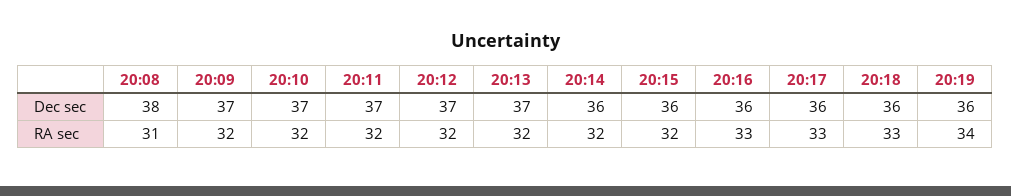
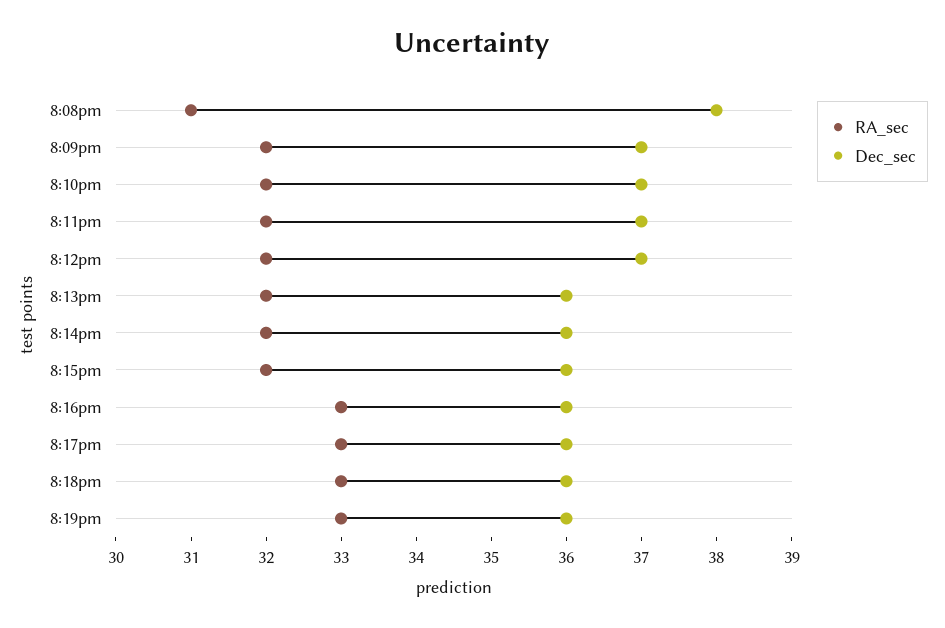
Dec sec, 20:13: 37 -> 36
RA sec, 20:19: 34 -> 33

